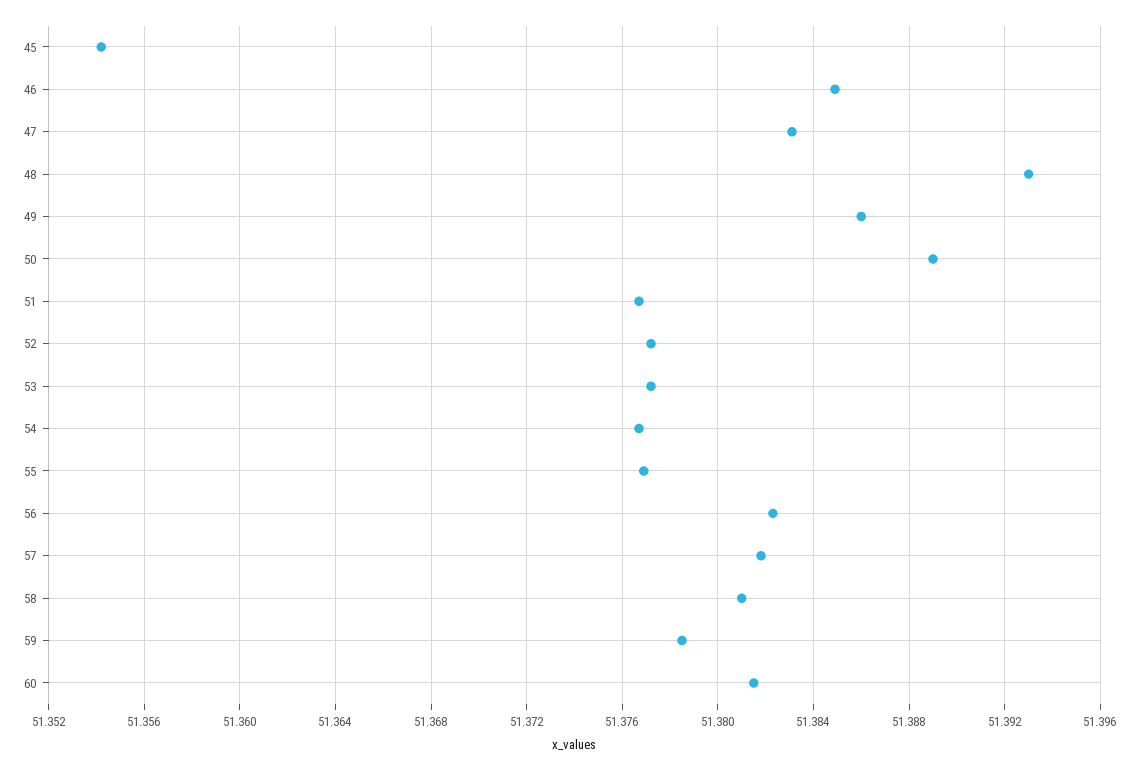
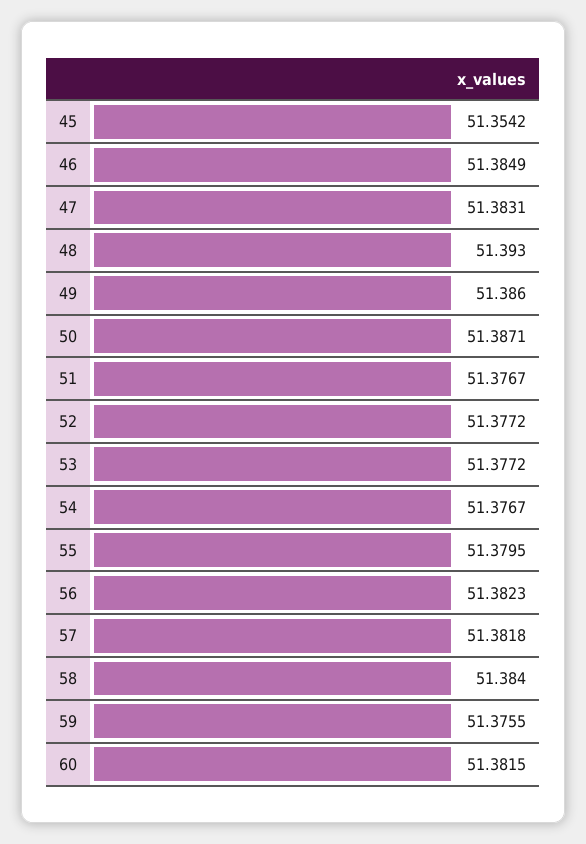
50: 51.389 -> 51.3871
55: 51.377 -> 51.3795
58: 51.381 -> 51.384
59: 51.3785 -> 51.3755

